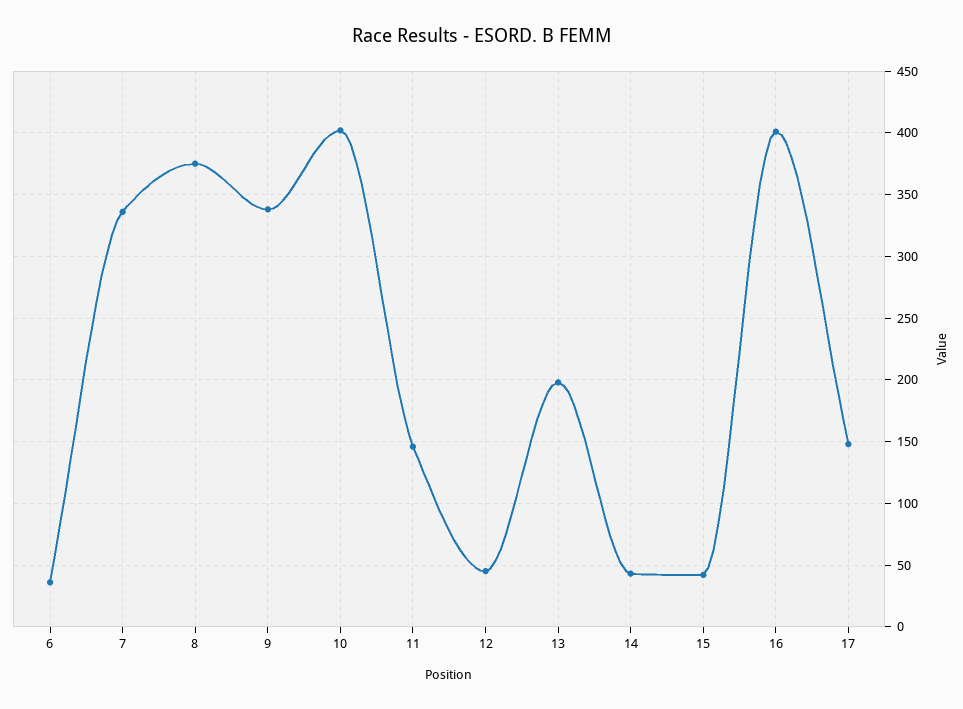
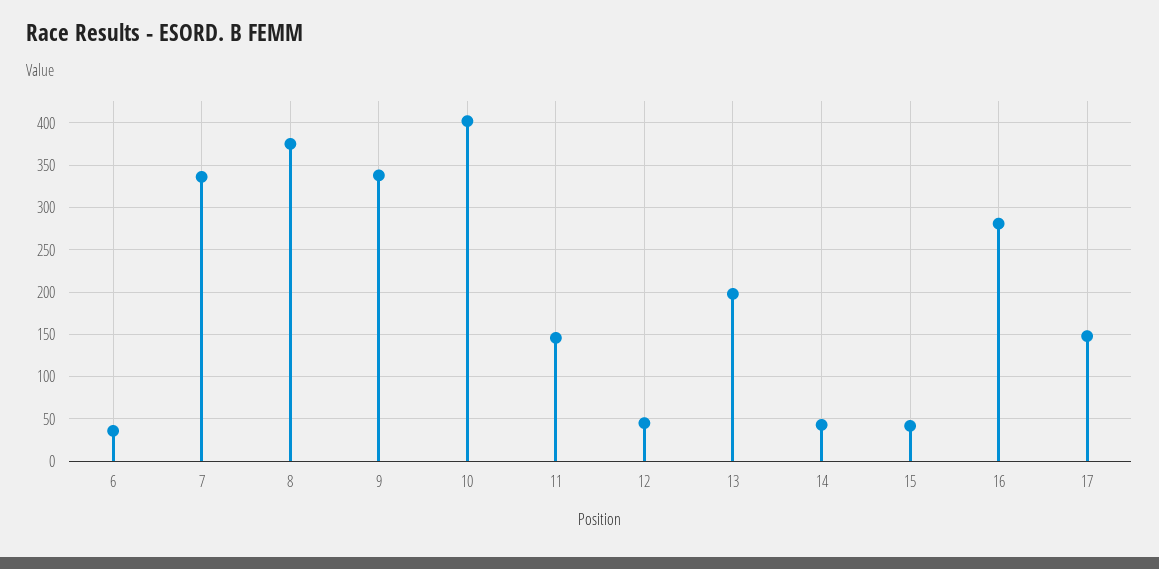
16: 400 -> 280

